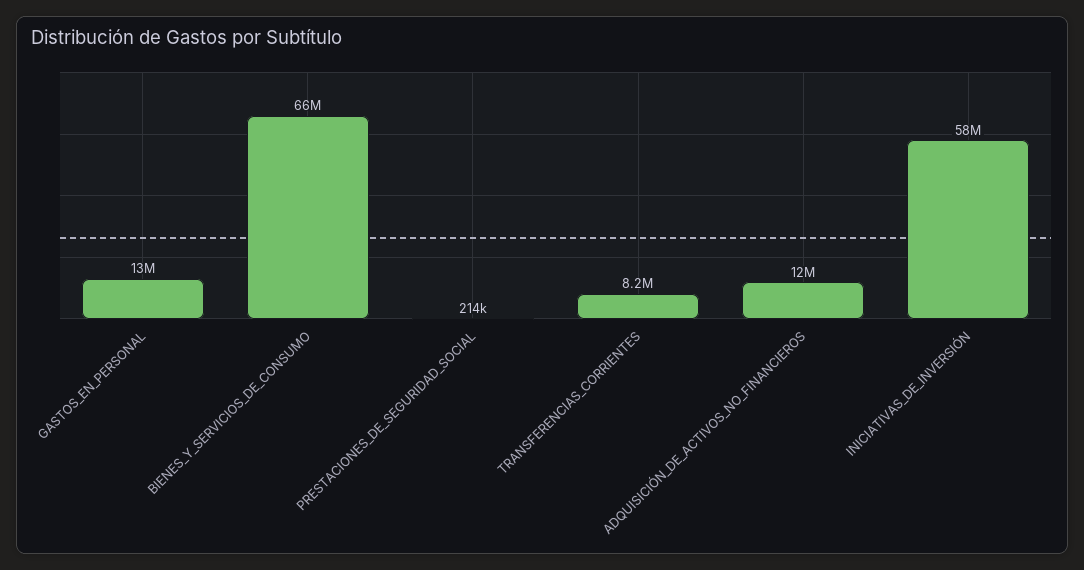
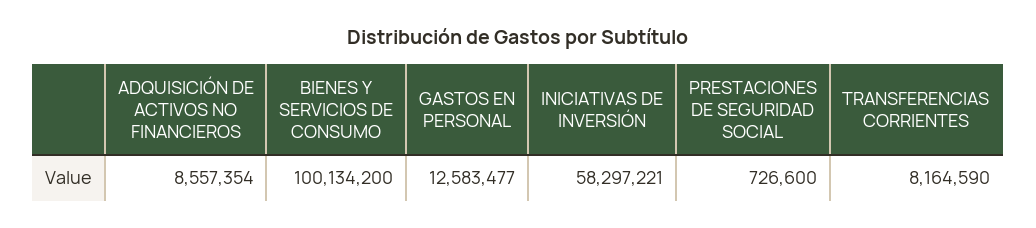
BIENES_Y_SERVICIOS_DE_CONSUMO: 66000000 -> 100134200
PRESTACIONES_DE_SEGURIDAD_SOCIAL: 214000 -> 726600
ADQUISICIÓN_DE_ACTIVOS_NO_FINANCIEROS: 12000000 -> 8557354

